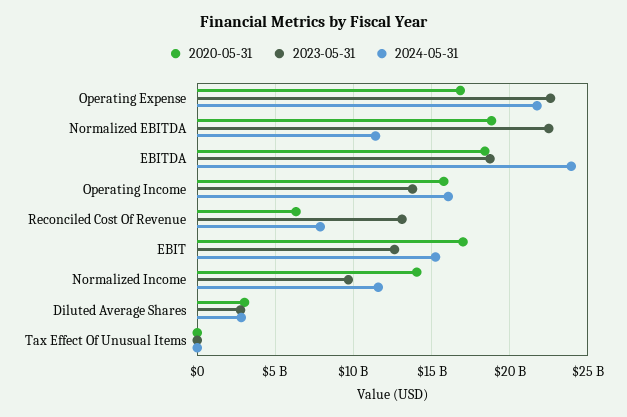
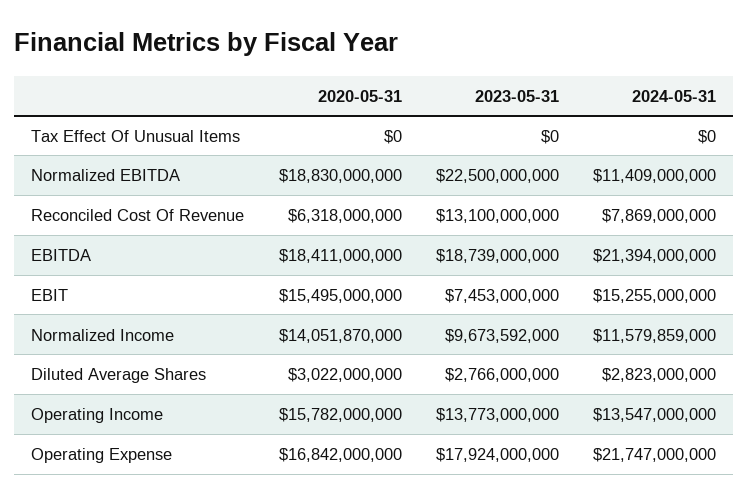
2023-05-31, Operating Expense: 22500000000 -> 17924000000
2024-05-31, EBITDA: 24000000000 -> 21394000000
2024-05-31, Operating Income: 16000000000 -> 13547000000
2020-05-31, EBIT: 17000000000 -> 15495000000
2023-05-31, EBIT: 12500000000 -> 7453000000

